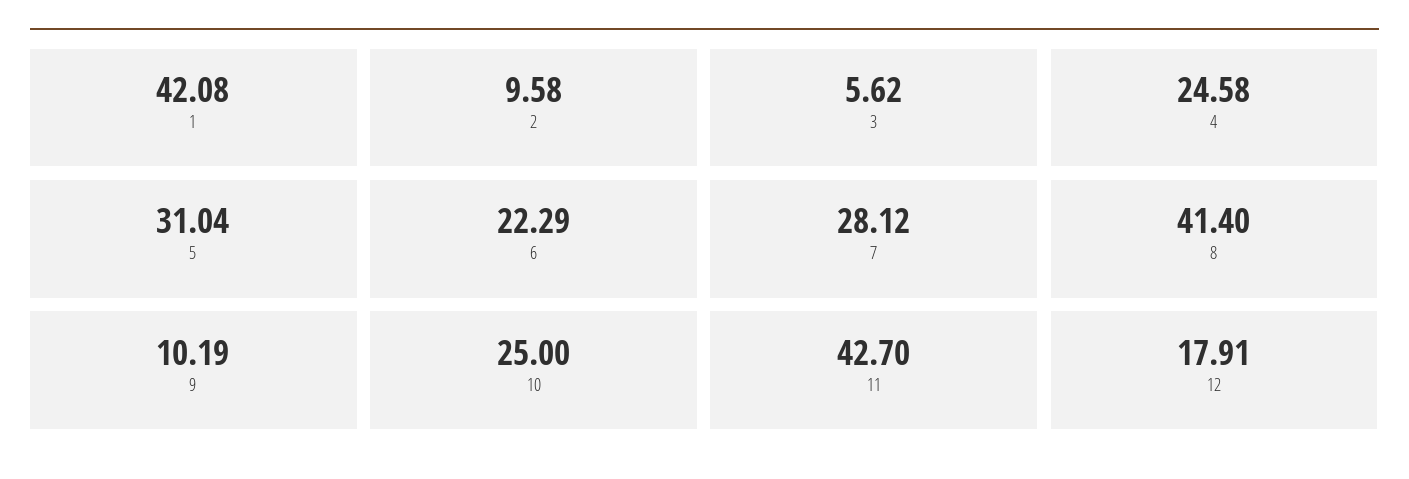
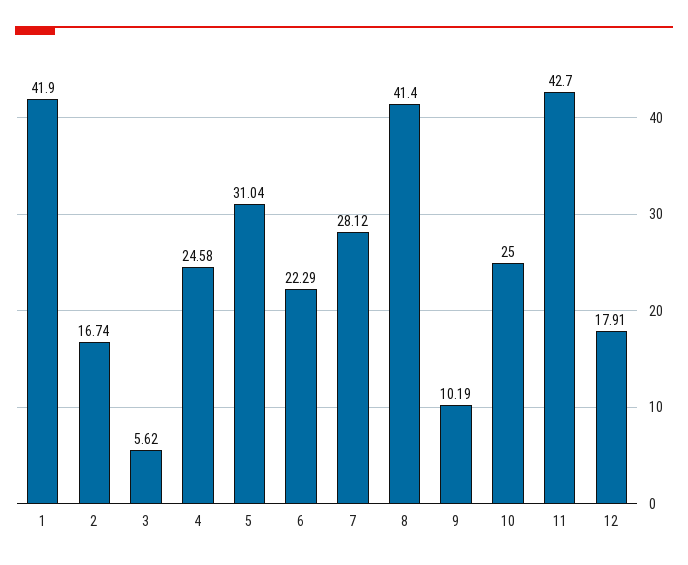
1: 42.08 -> 41.9
2: 9.58 -> 16.74

